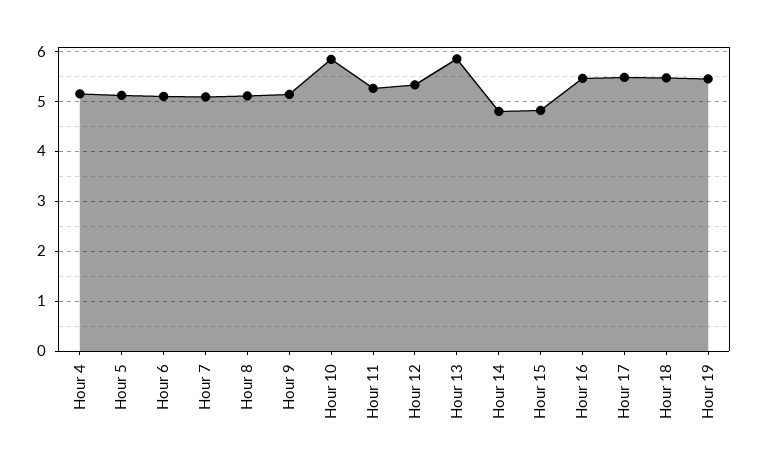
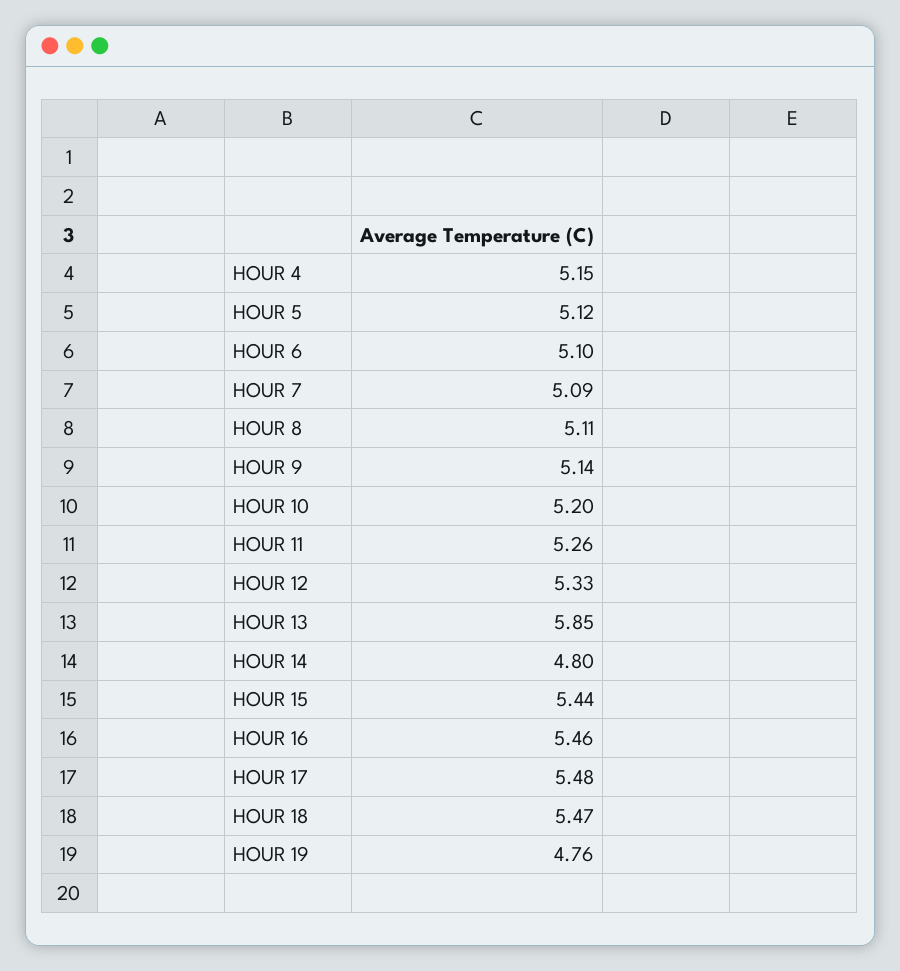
Hour 10: 5.8 -> 5.2
Hour 15: 4.8 -> 5.44
Hour 19: 5.4 -> 4.76

